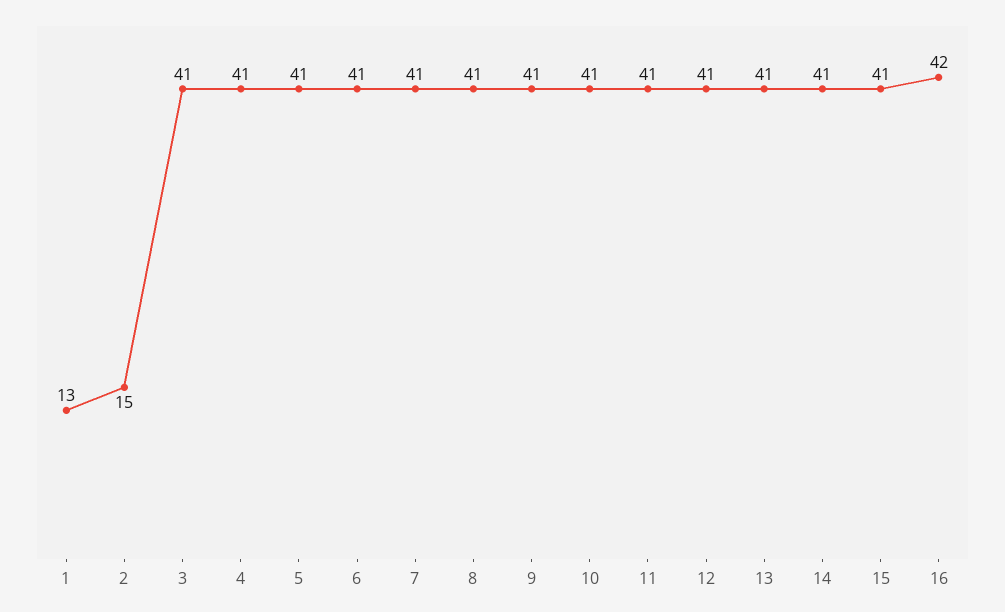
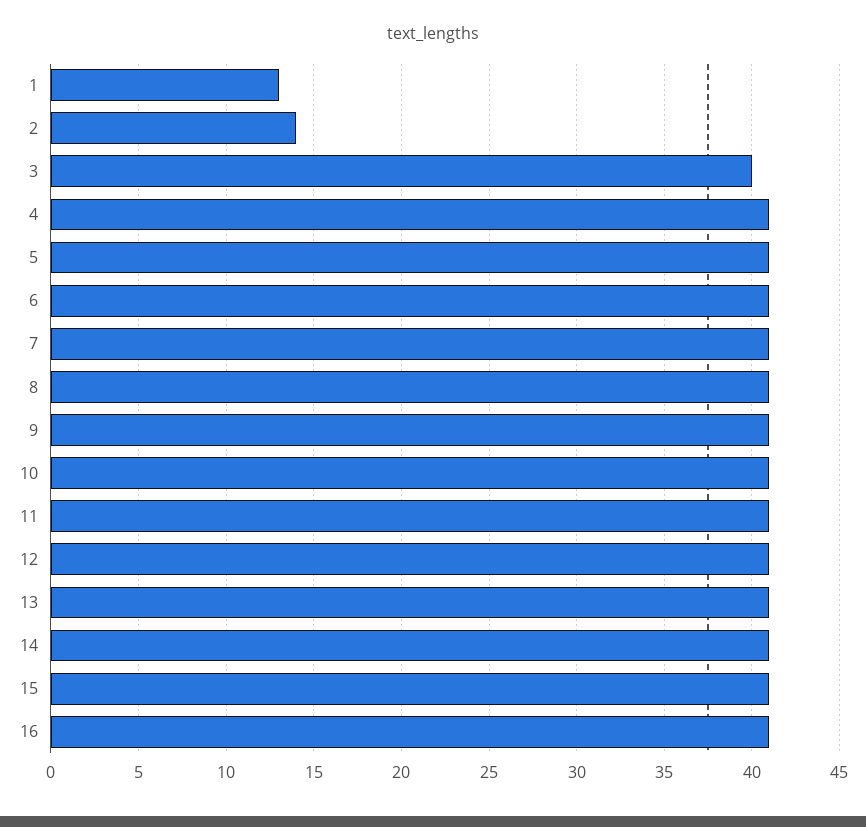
2: 15 -> 14
3: 41 -> 40
16: 42 -> 41

